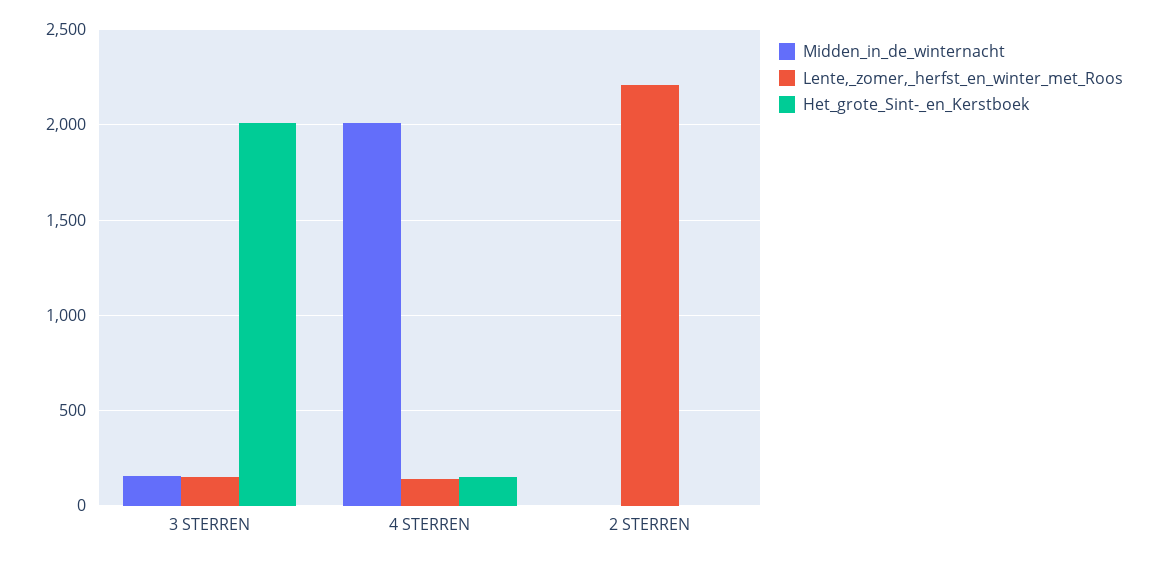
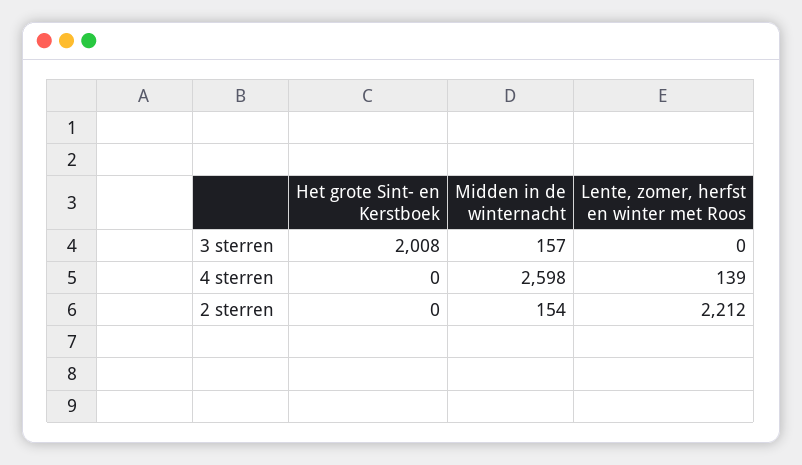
Lente,_zomer,_herfst_en_winter_met_Roos, 3 STERREN: 150 -> 0
Midden_in_de_winternacht, 4 STERREN: 2000 -> 2598
Het_grote_Sint-_en_Kerstboek, 4 STERREN: 150 -> 0
Midden_in_de_winternacht, 2 STERREN: 0 -> 154

